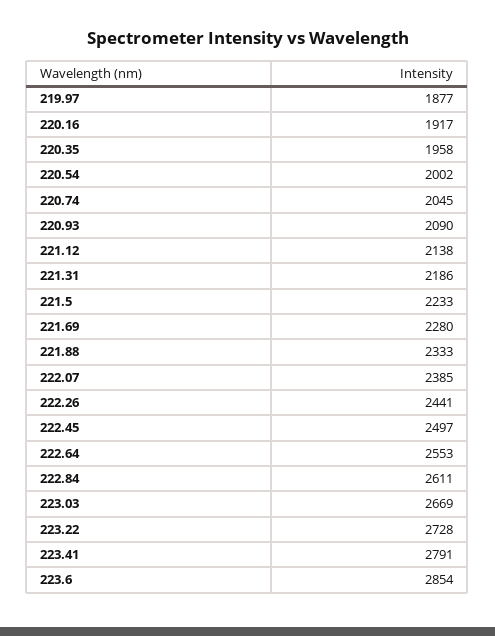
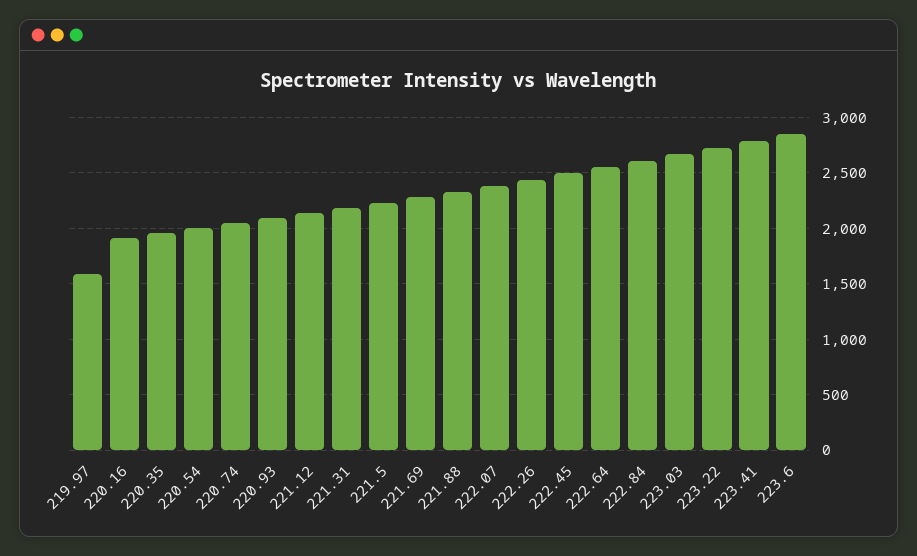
219.97: 1877 -> 1600

